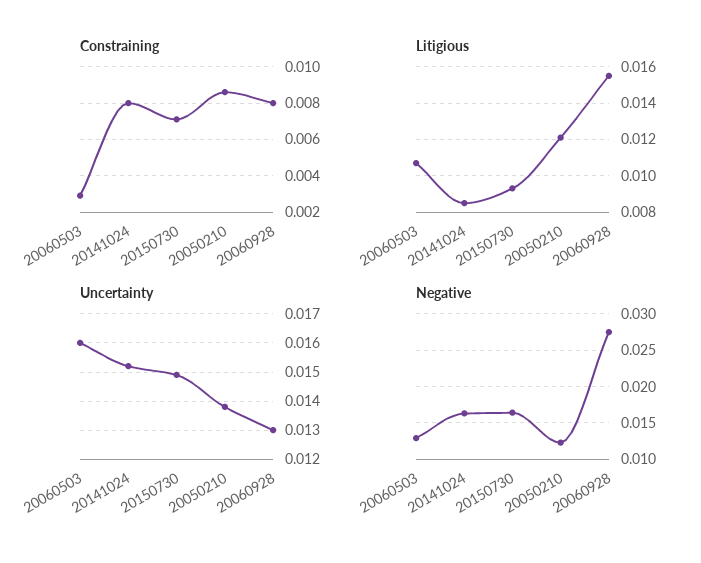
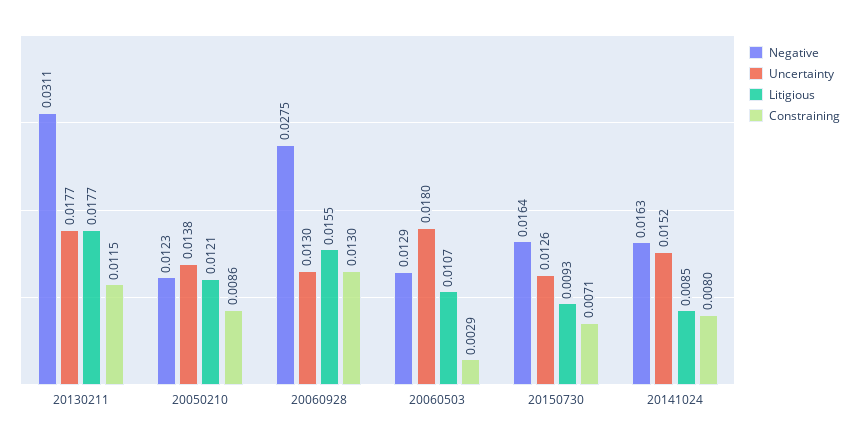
Constraining, 20060928: 0.008 -> 0.013
Uncertainty, 20060503: 0.016 -> 0.018
Uncertainty, 20150730: 0.015 -> 0.0126
Negative, 20130211: none -> 0.0311
Uncertainty, 20130211: none -> 0.0177
Litigious, 20130211: none -> 0.0177
Constraining, 20130211: none -> 0.0115

